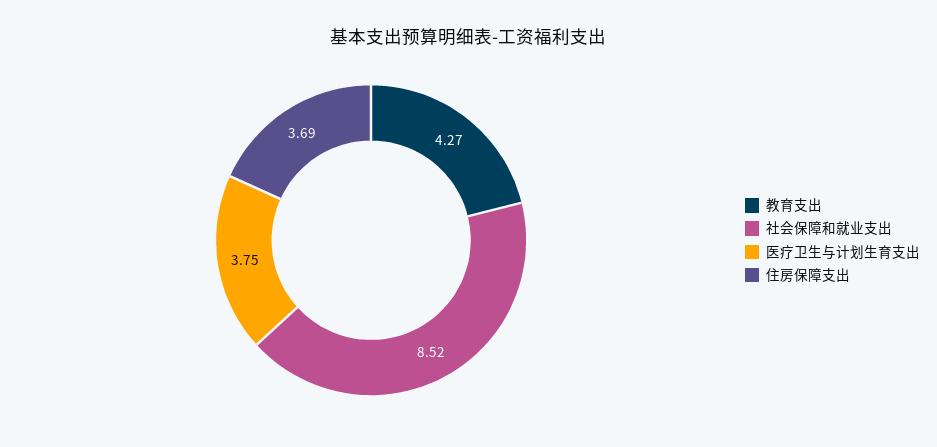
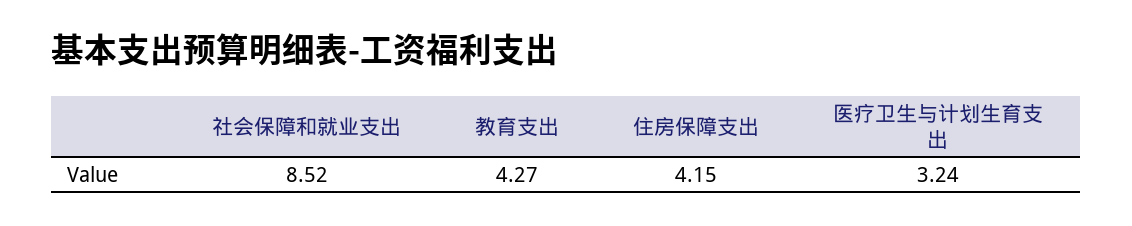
医疗卫生与计划生育支出: 3.75 -> 3.24
住房保障支出: 3.69 -> 4.15

